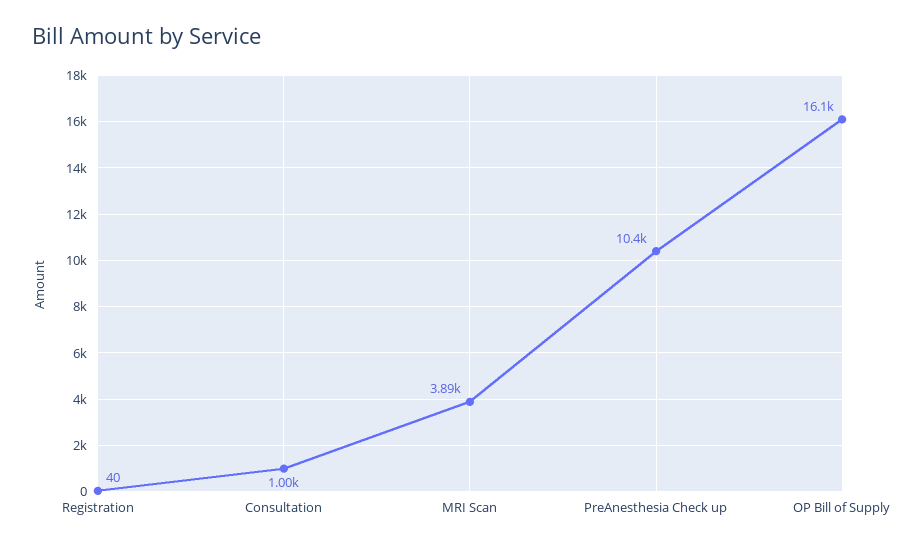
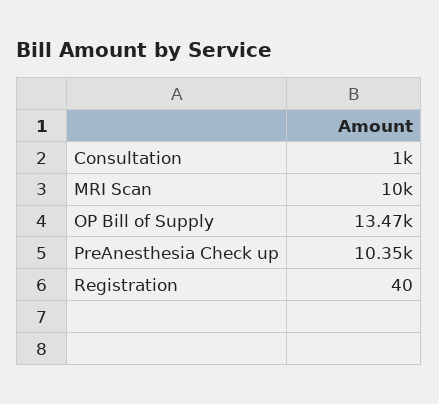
MRI Scan: 3890 -> 10000
OP Bill of Supply: 16100 -> 13470

